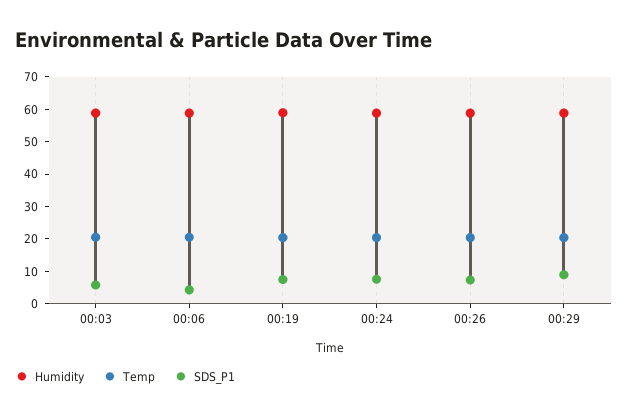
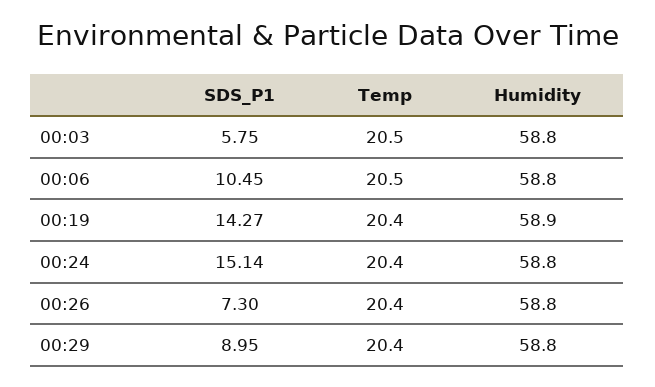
SDS_P1, 00:06: 5 -> 10.45
SDS_P1, 00:19: 7.5 -> 14.27
SDS_P1, 00:24: 7.5 -> 15.14

